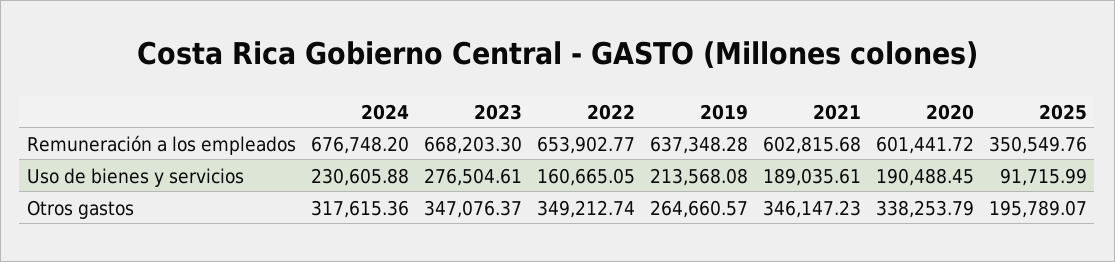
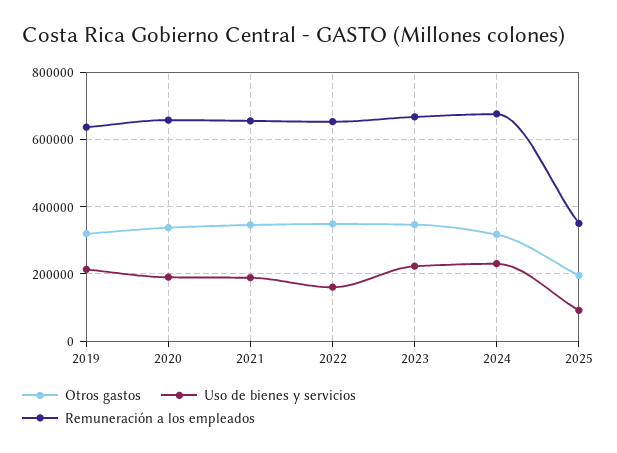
Remuneración a los empleados, 2021: 602815.68 -> 660000
Remuneración a los empleados, 2020: 601441.72 -> 660000
Uso de bienes y servicios, 2023: 276504.61 -> 220000
Otros gastos, 2019: 264660.57 -> 320000

